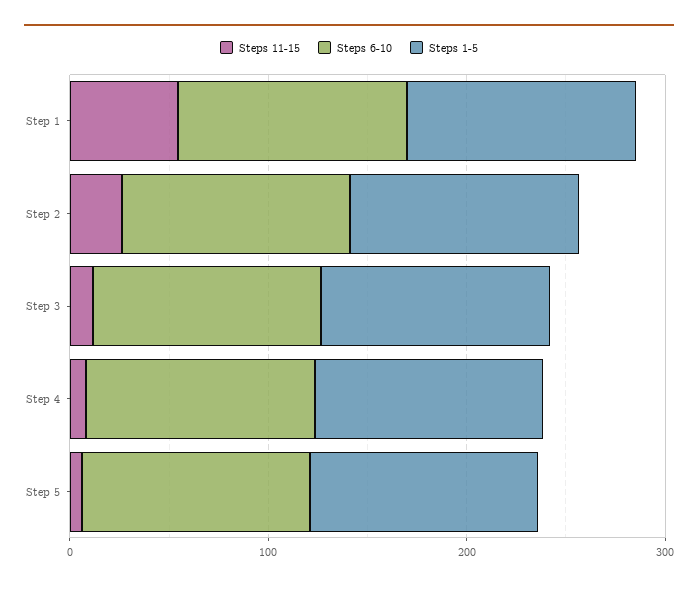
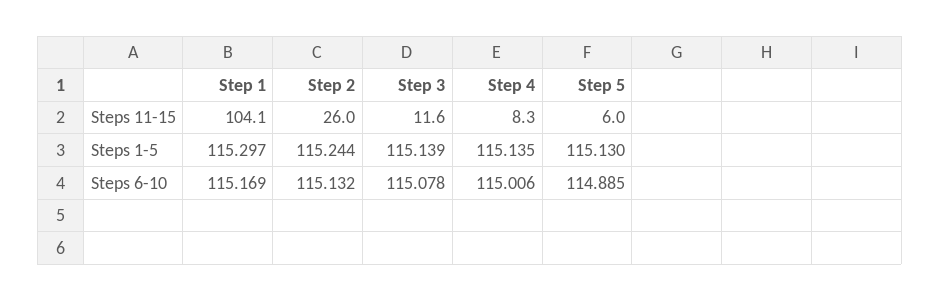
Steps 11-15, Step 1: 60 -> 104.1

